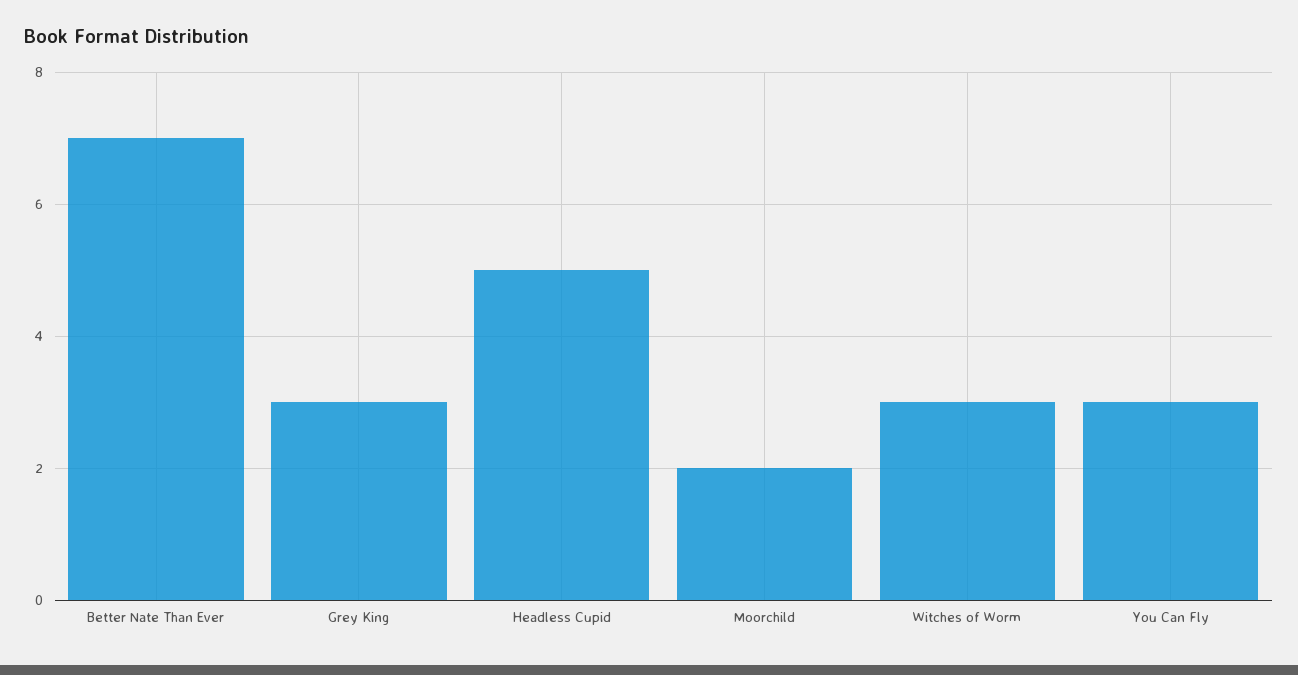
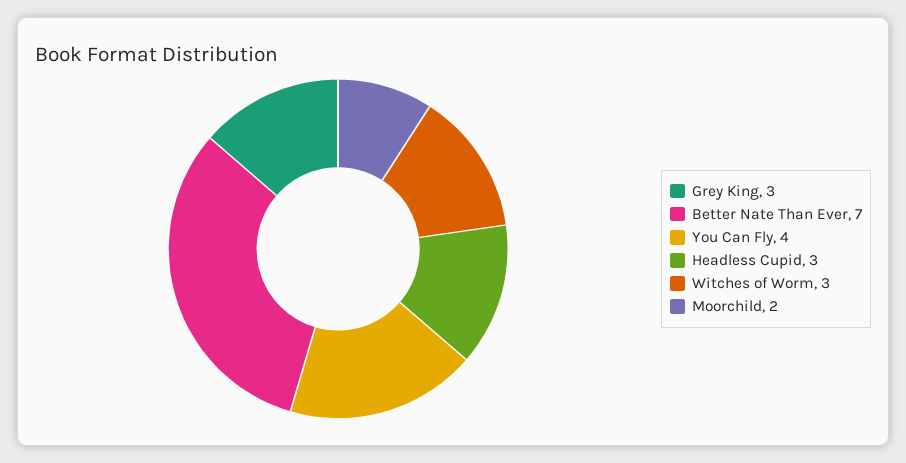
Headless Cupid: 5 -> 3
You Can Fly: 3 -> 4

